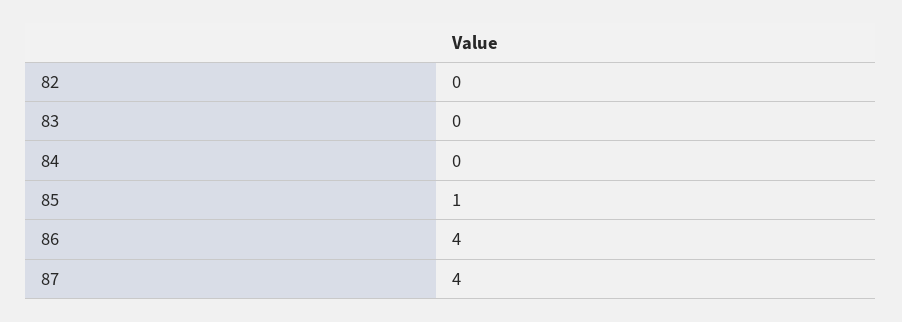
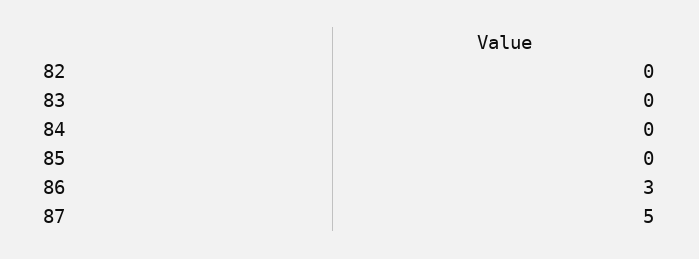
85: 1 -> 0
86: 4 -> 3
87: 4 -> 5

